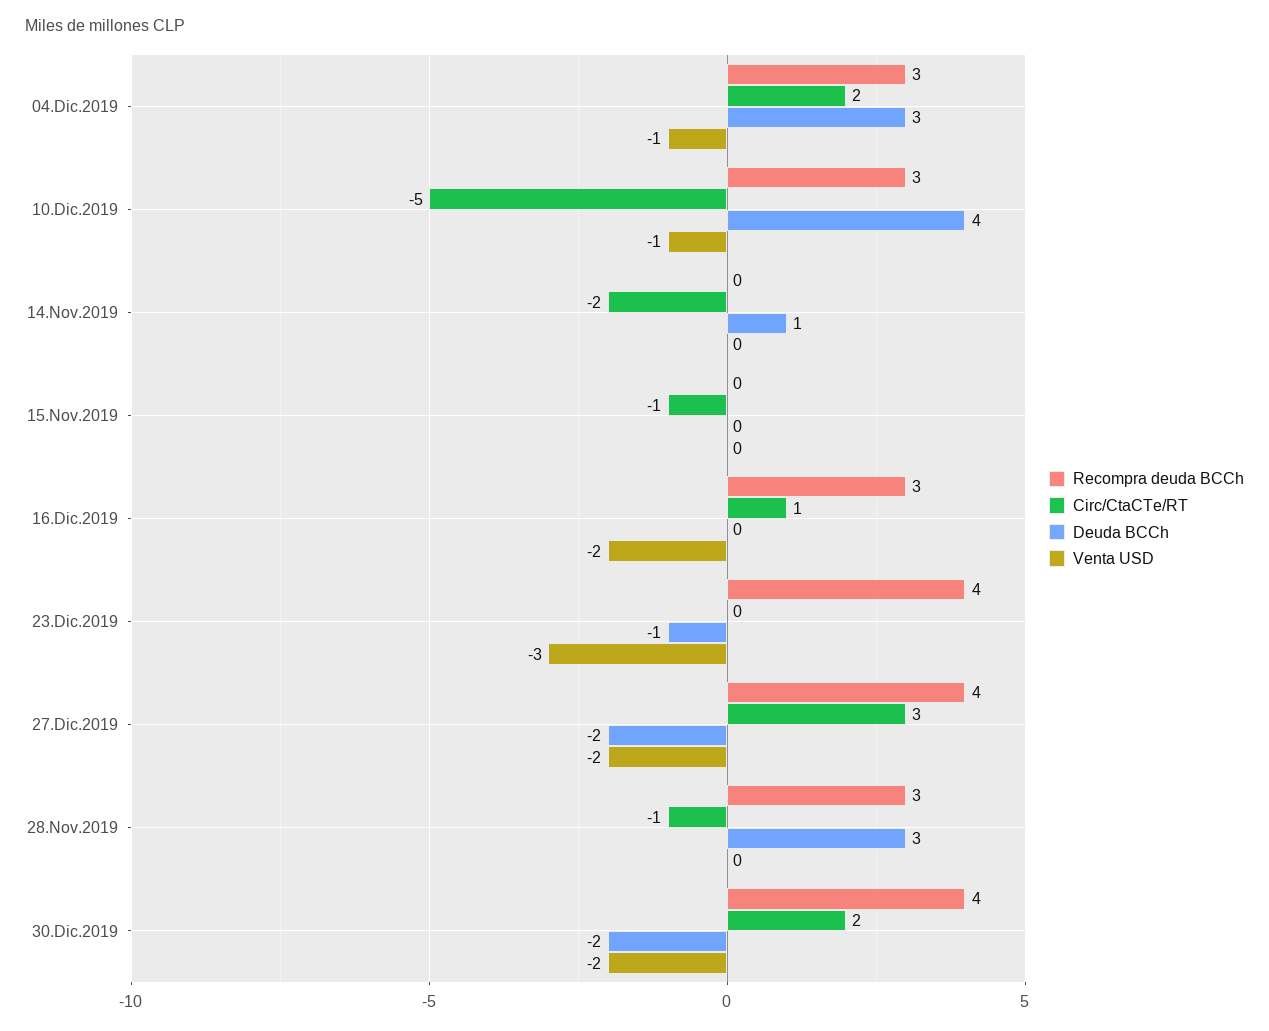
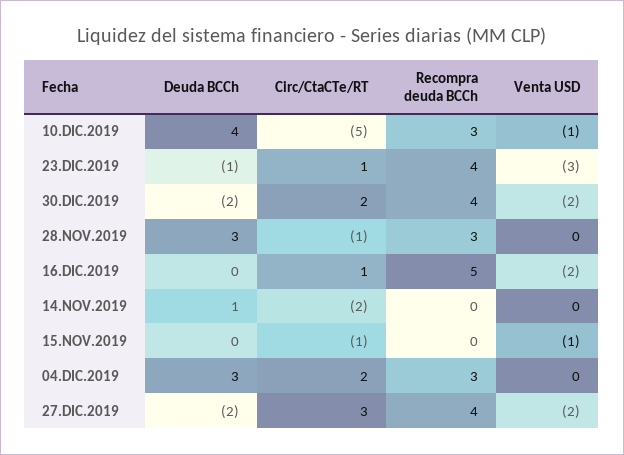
Venta USD, 04.Dic.2019: -1 -> 0
Venta USD, 15.Nov.2019: 0 -> -1
Recompra deuda BCCh, 16.Dic.2019: 3 -> 5
Circ/CtaCTe/RT, 23.Dic.2019: 0 -> 1

